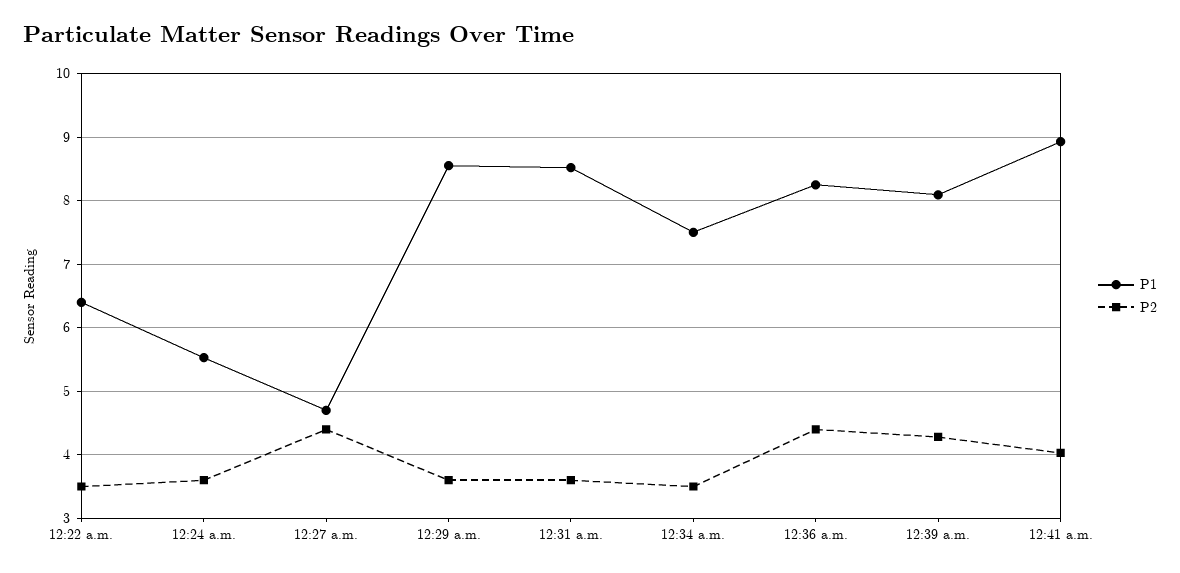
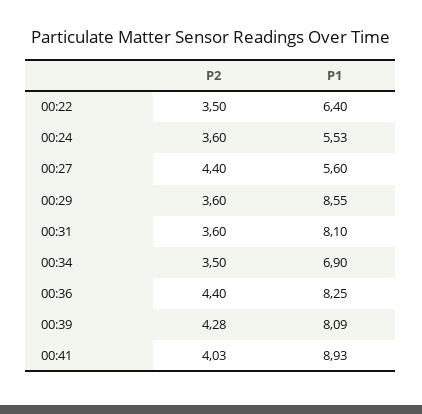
P1, 12:27 a.m.: 4.7 -> 5.6
P1, 12:31 a.m.: 8.5 -> 8.1
P1, 12:34 a.m.: 7.5 -> 6.9

